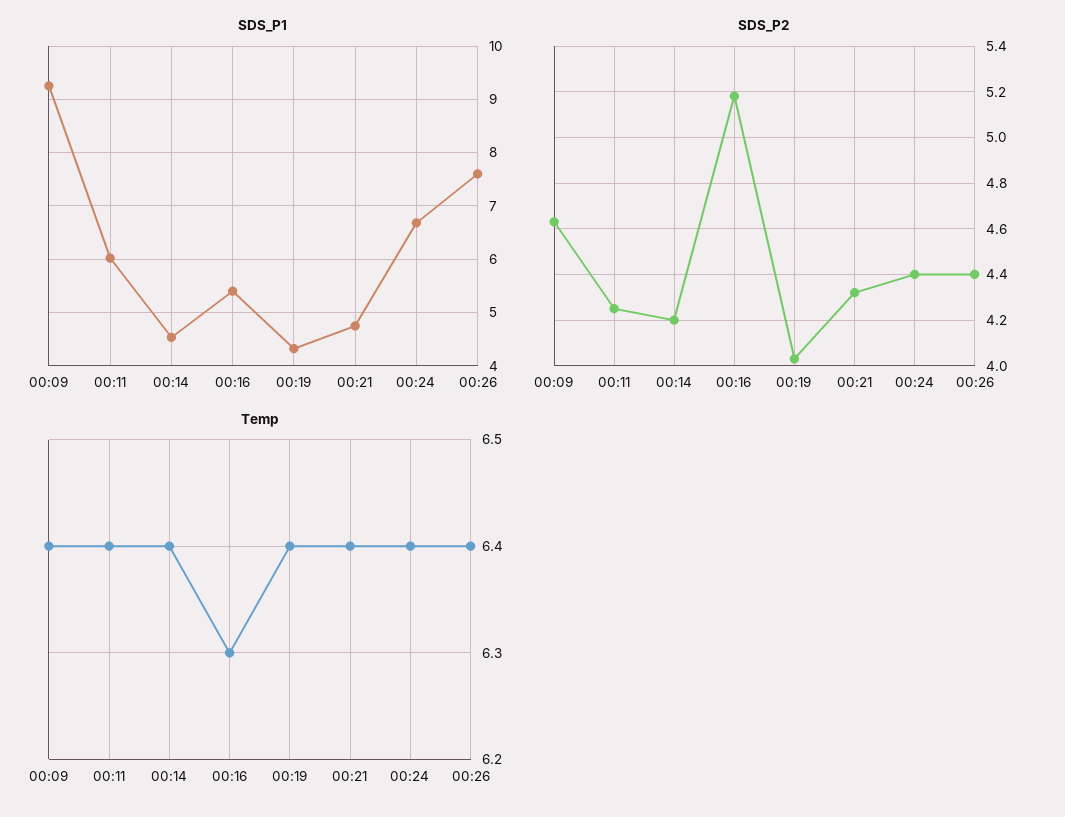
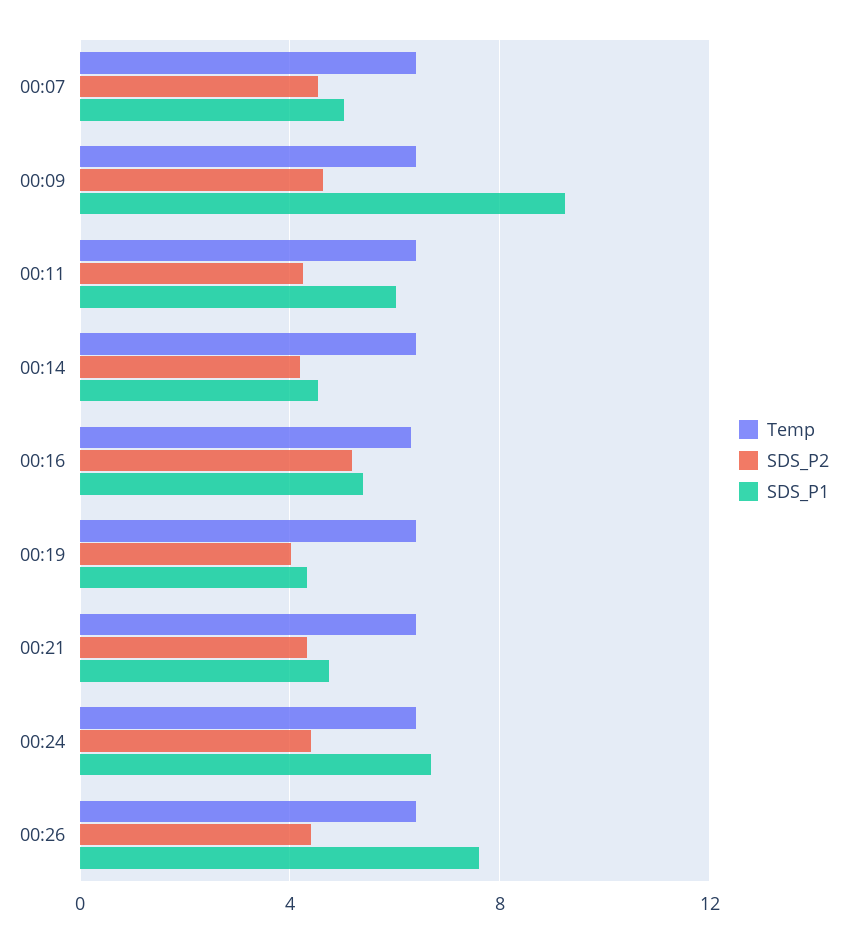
Temp, 00:07: none -> 6.5
SDS_P2, 00:07: none -> 4.5
SDS_P1, 00:07: none -> 5

